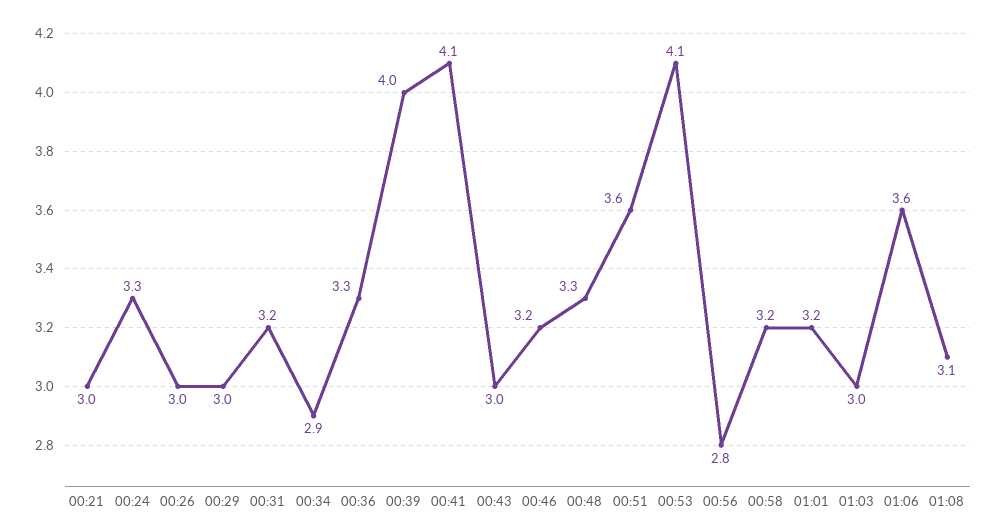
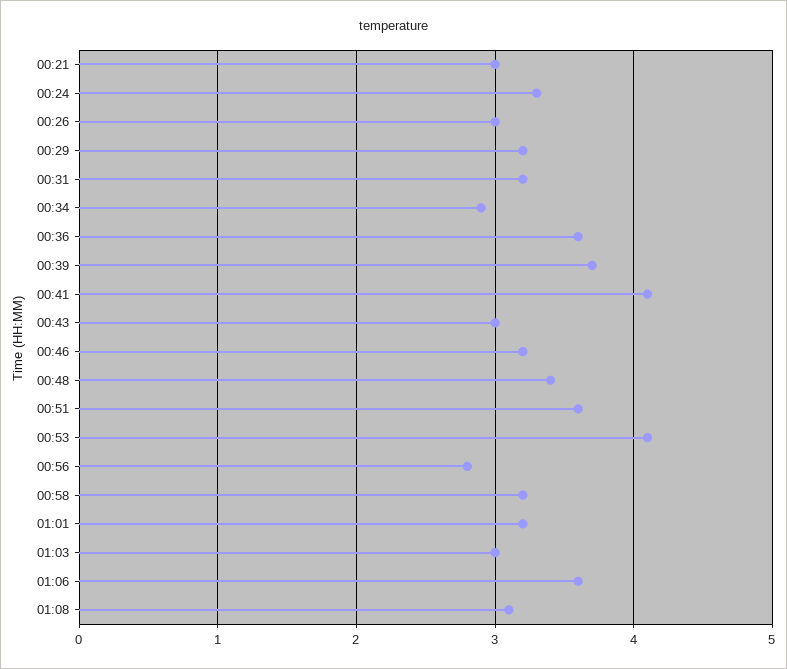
00:29: 3 -> 3.2
00:36: 3.3 -> 3.6
00:39: 4 -> 3.7
00:48: 3.3 -> 3.4

